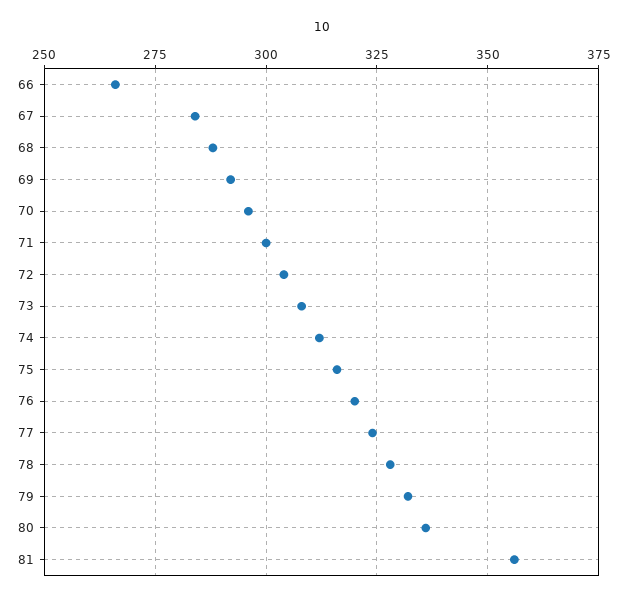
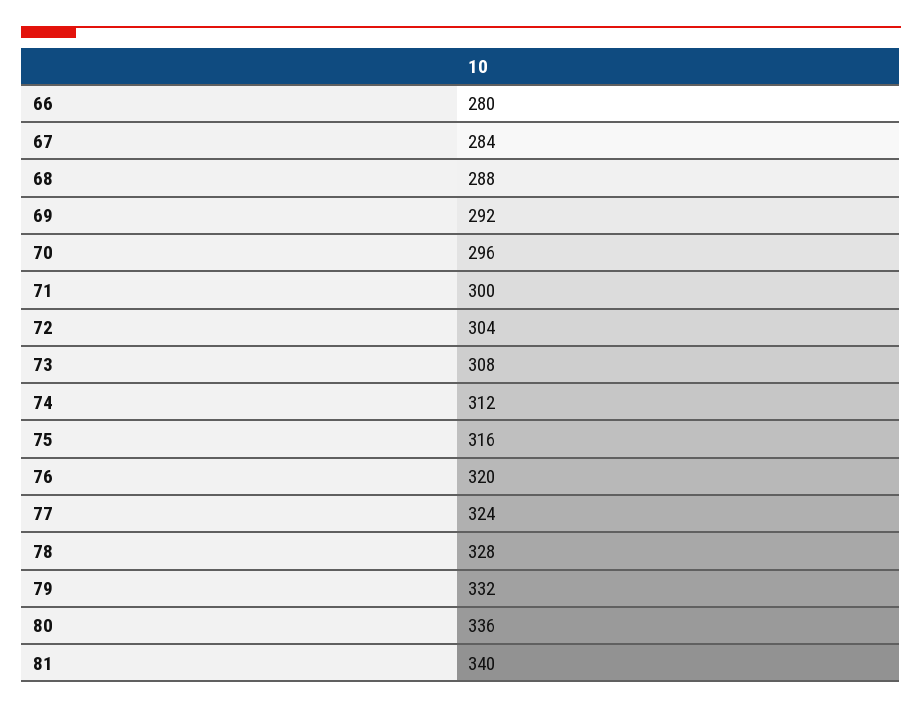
66: 265 -> 280
81: 355 -> 340

